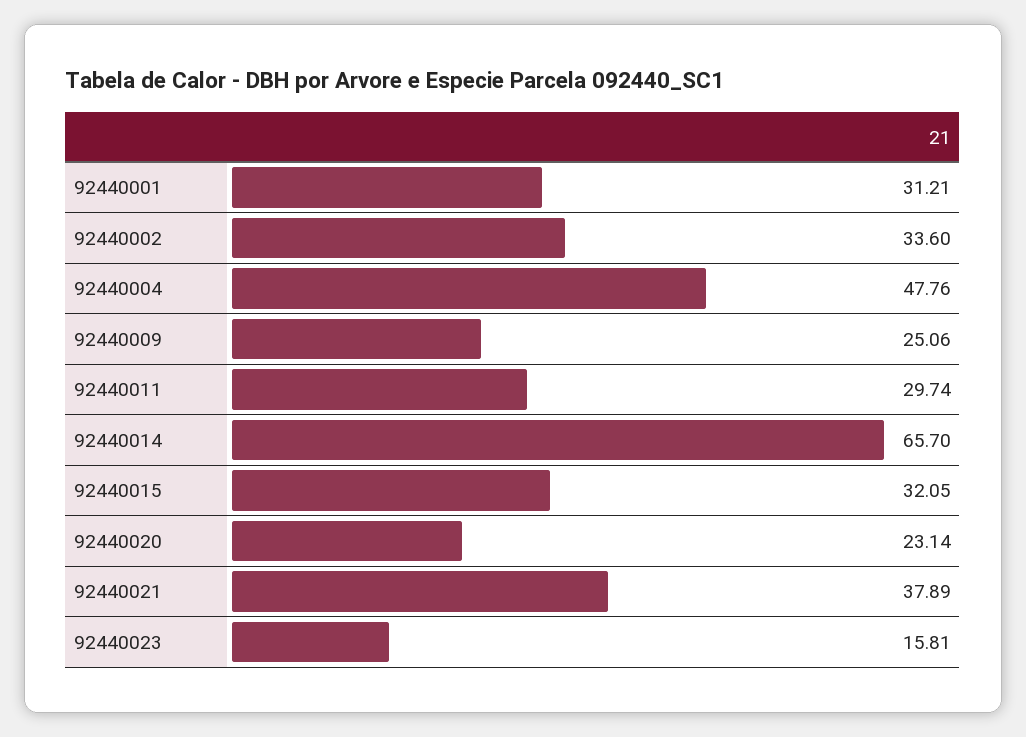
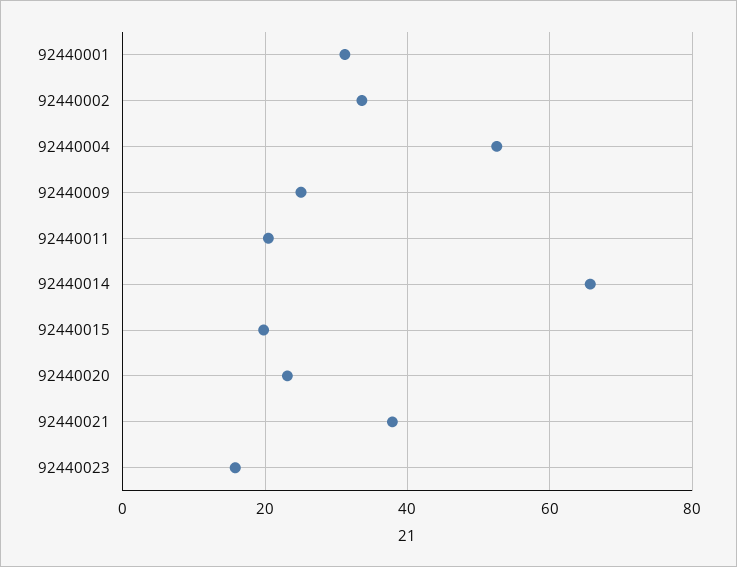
92440004: 47.76 -> 52
92440011: 29.74 -> 20
92440015: 32.05 -> 20

